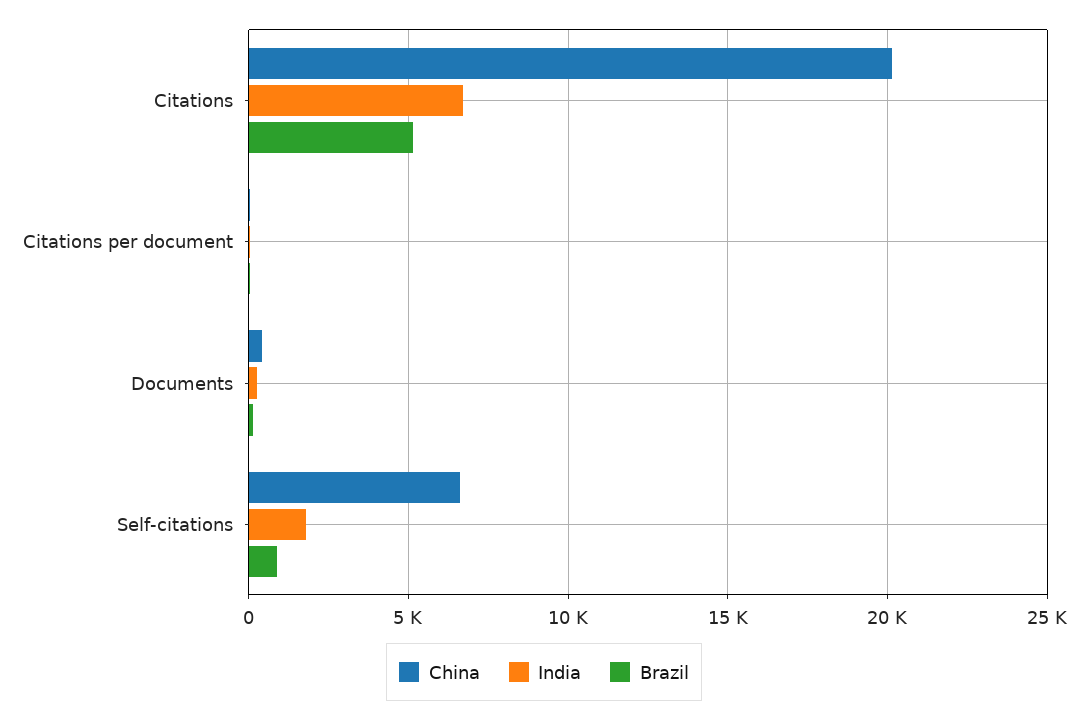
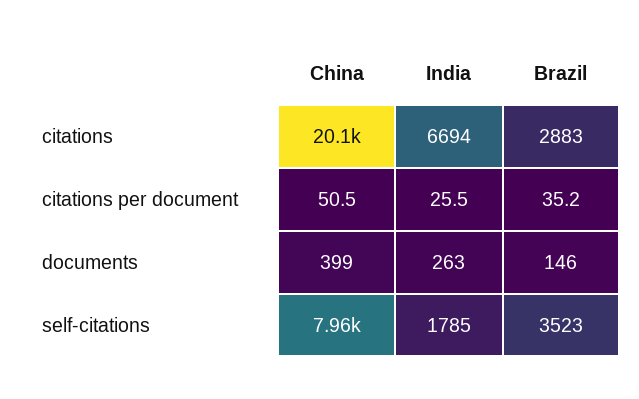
Brazil, Citations: 5000 -> 2883
China, Self-citations: 6500 -> 7960
Brazil, Self-citations: 1000 -> 3523

